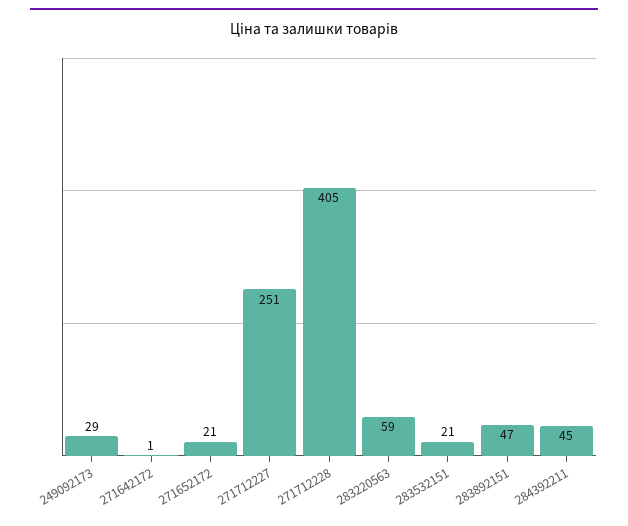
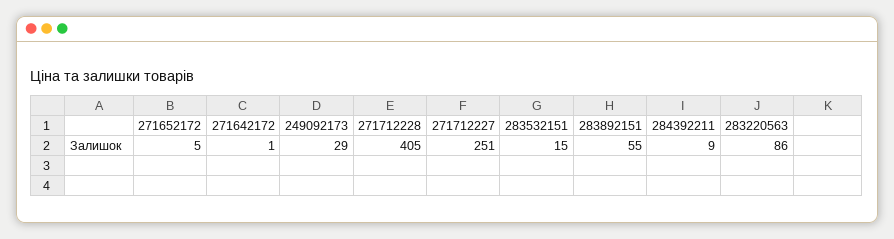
271652172: 21 -> 5
283220563: 59 -> 86
283532151: 21 -> 15
283892151: 47 -> 55
284392211: 45 -> 9

